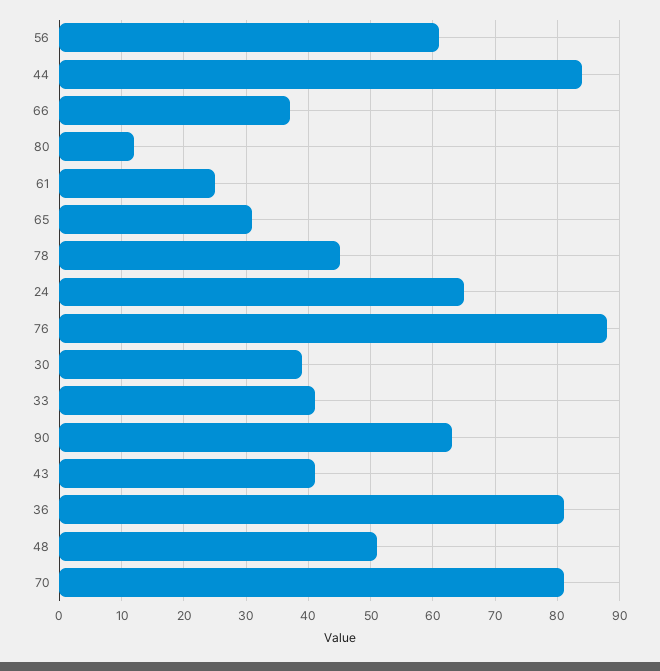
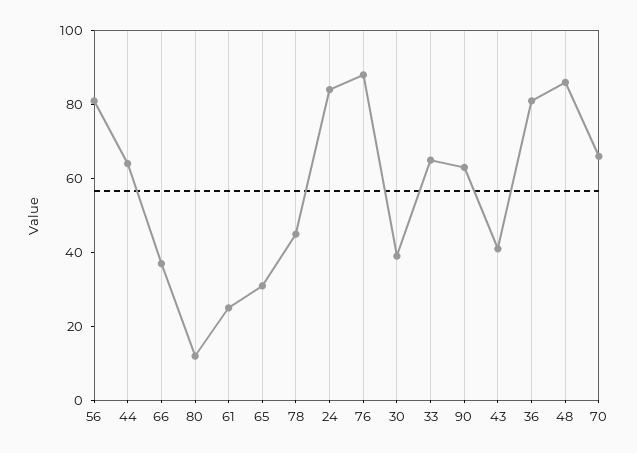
56: 61 -> 80
44: 84 -> 65
24: 65 -> 85
33: 41 -> 65
48: 51 -> 85
70: 81 -> 65

